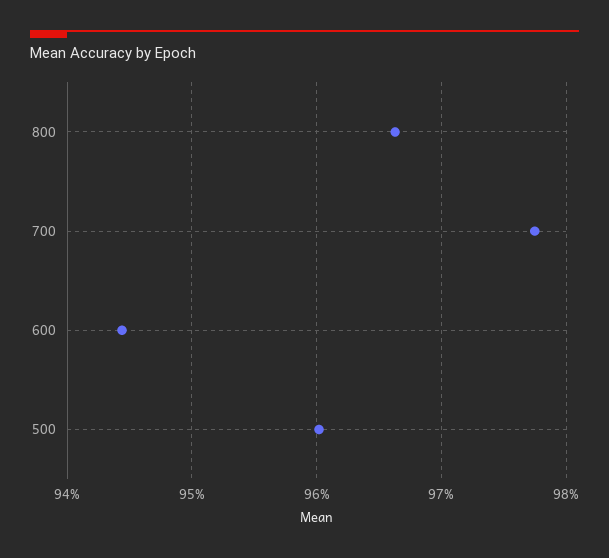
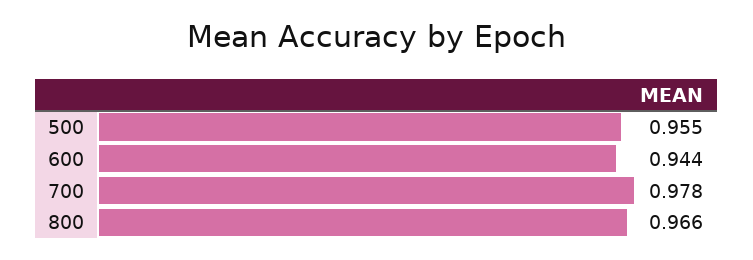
500: 0.96 -> 0.955

